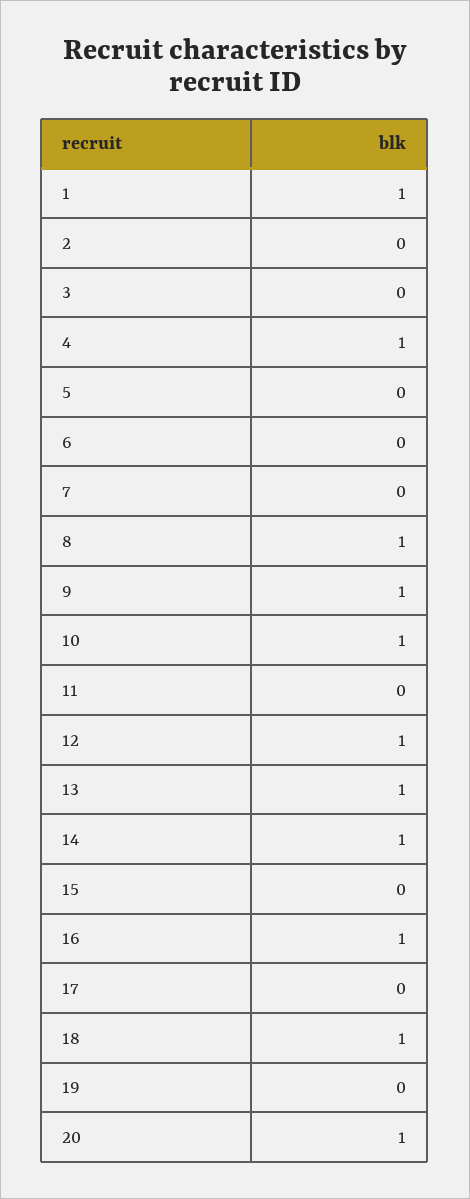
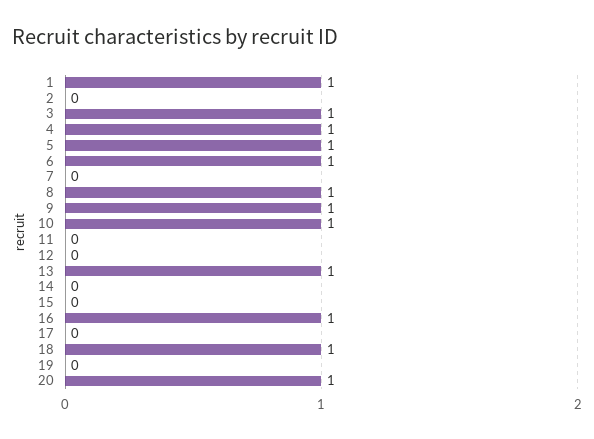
3: 0 -> 1
5: 0 -> 1
6: 0 -> 1
12: 1 -> 0
14: 1 -> 0

